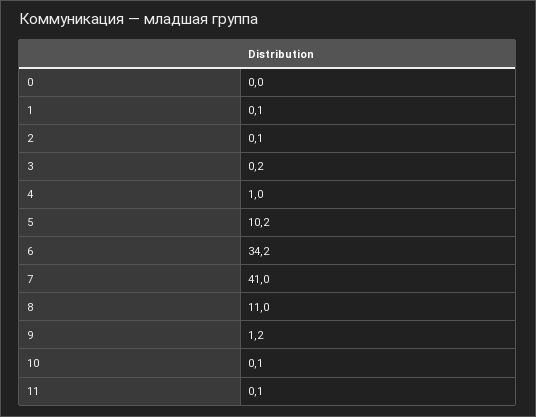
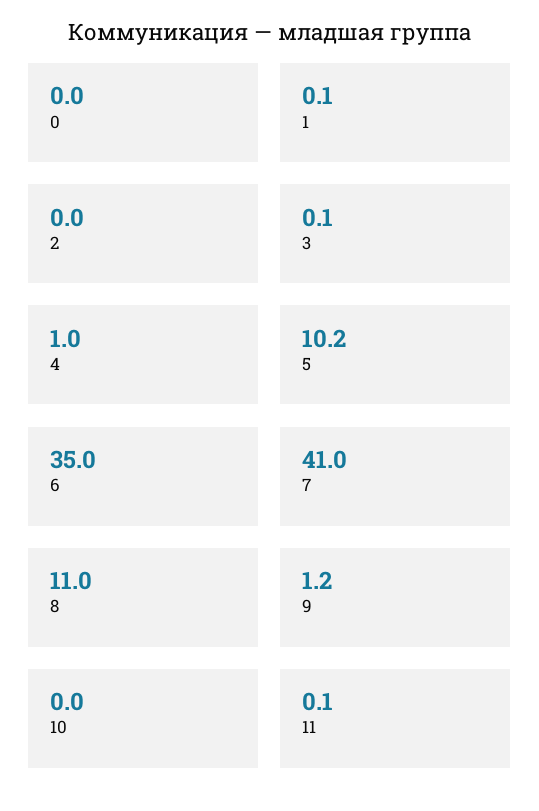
2: 0.1 -> 0
3: 0.2 -> 0.1
6: 34.2 -> 35
10: 0.1 -> 0

